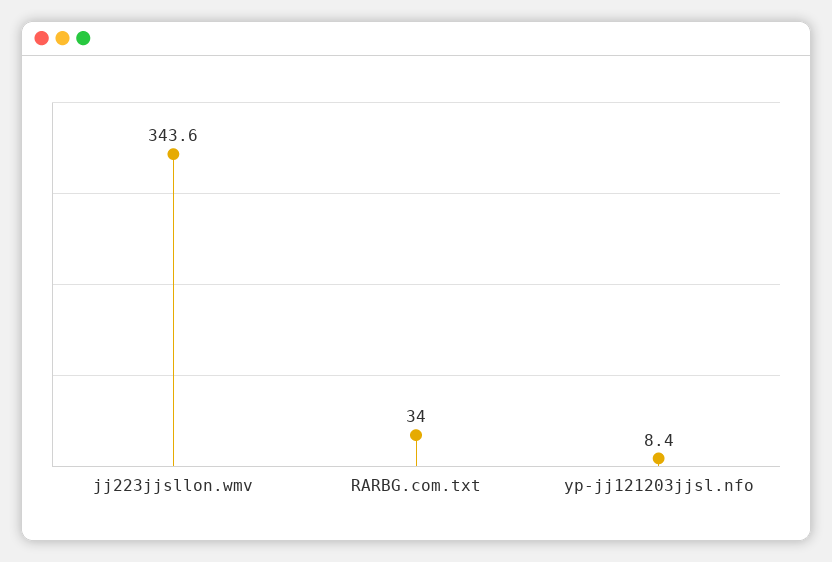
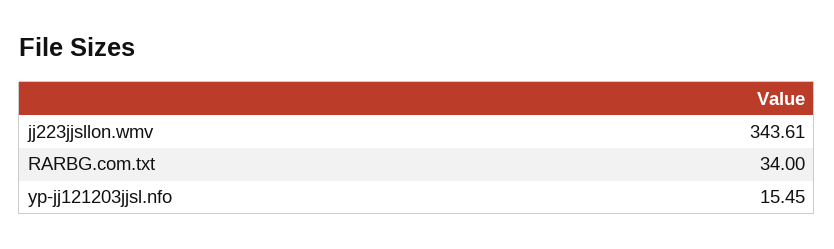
yp-jj121203jjsl.nfo: 8.4 -> 15.45

